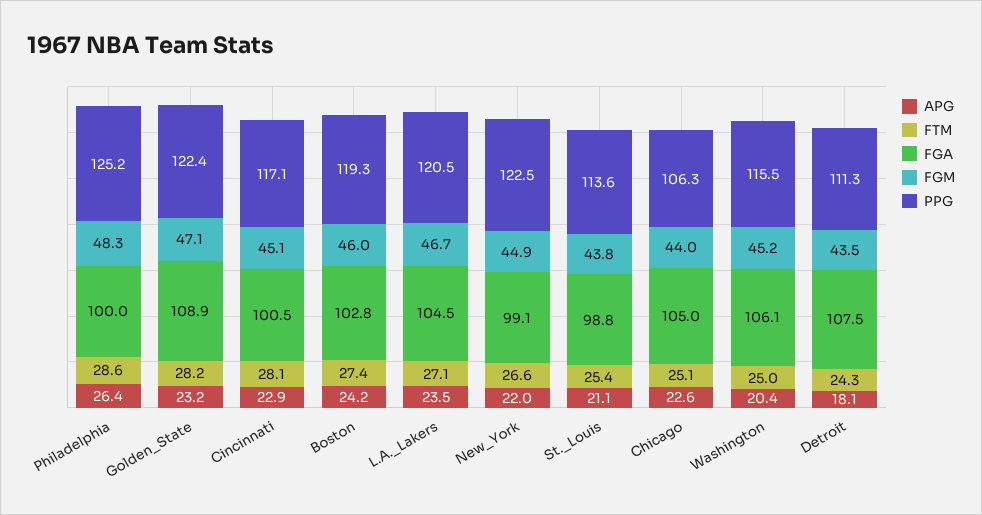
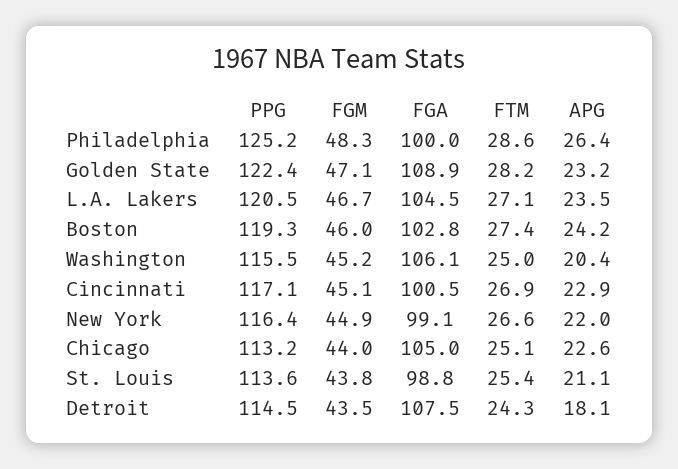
FTM, Cincinnati: 28.1 -> 26.9
PPG, New_York: 122.5 -> 116.4
PPG, Chicago: 106.3 -> 113.2
PPG, Detroit: 111.3 -> 114.5

